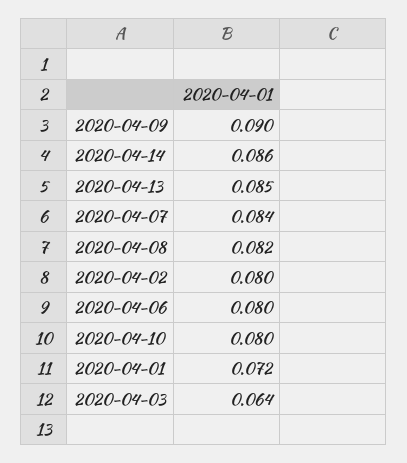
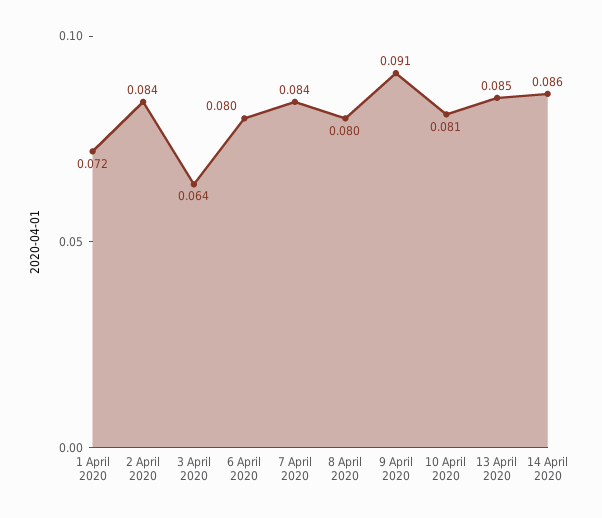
2020-04-09: 0.09 -> 0.091
2020-04-08: 0.082 -> 0.08
2020-04-02: 0.08 -> 0.084
2020-04-10: 0.08 -> 0.081

